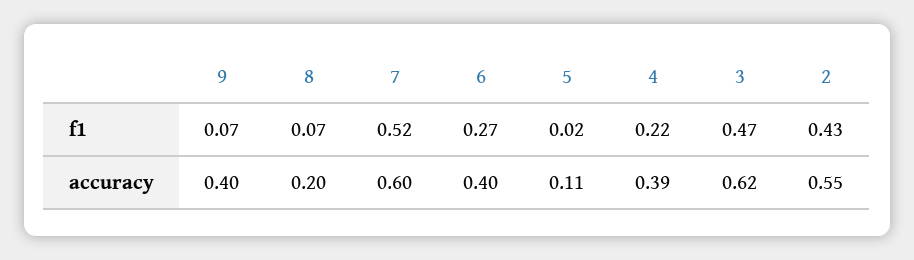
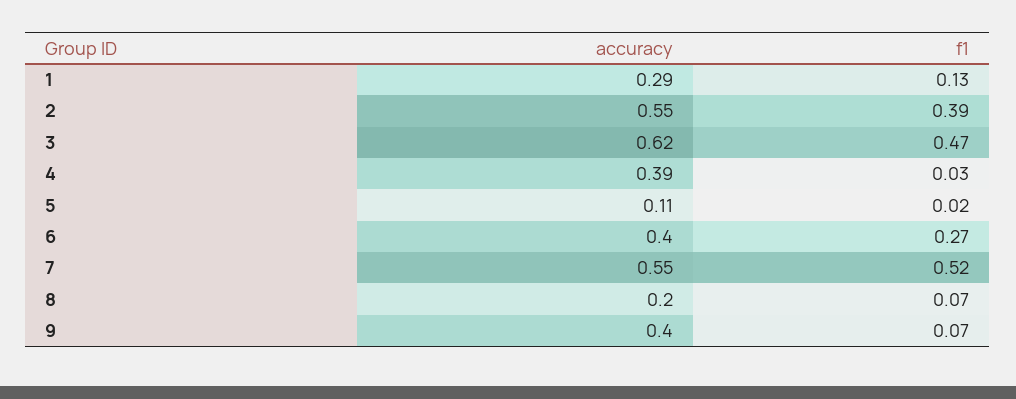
4, f1: 0.22 -> 0.03
2, f1: 0.43 -> 0.39
7, accuracy: 0.6 -> 0.55
1, accuracy: none -> 0.29
1, f1: none -> 0.13

